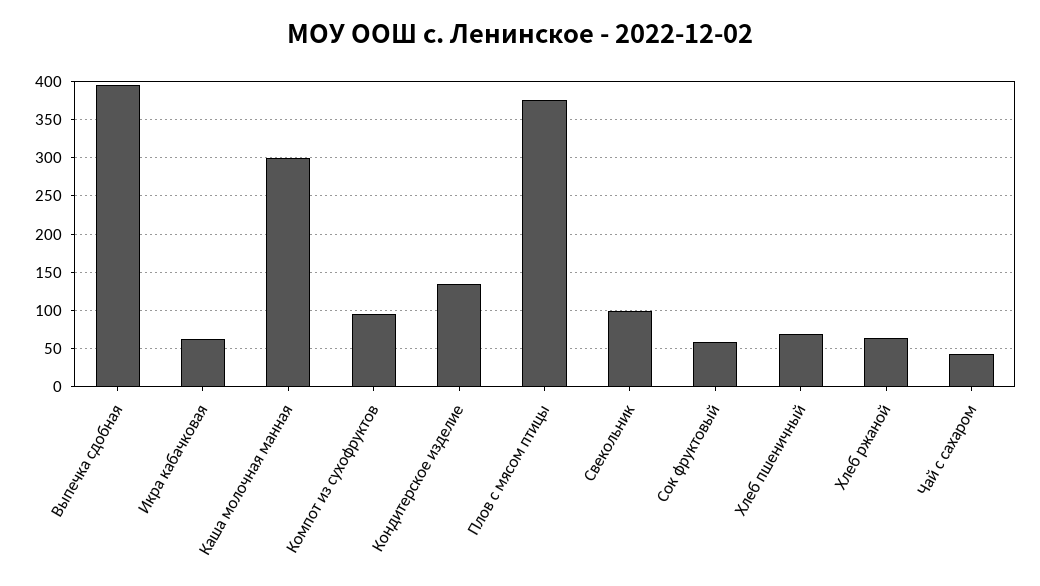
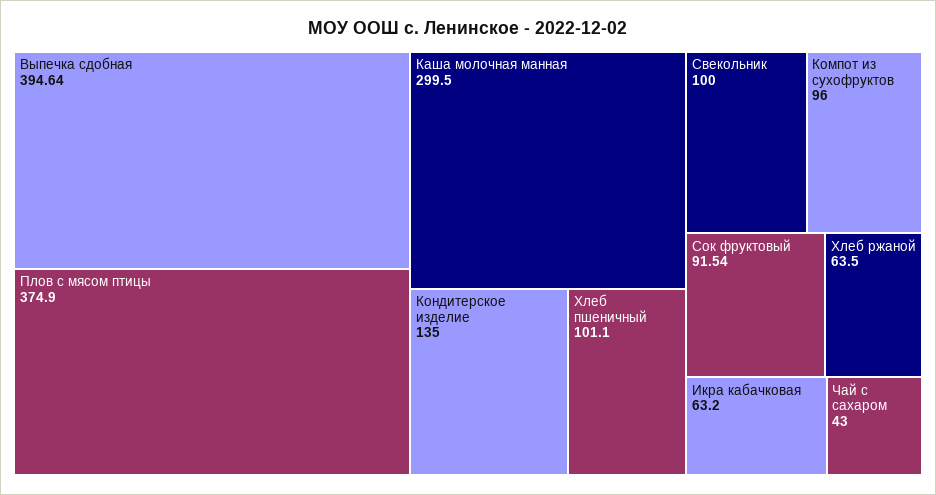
Сок фруктовый: 60 -> 91.54
Хлеб пшеничный: 70 -> 101.1

